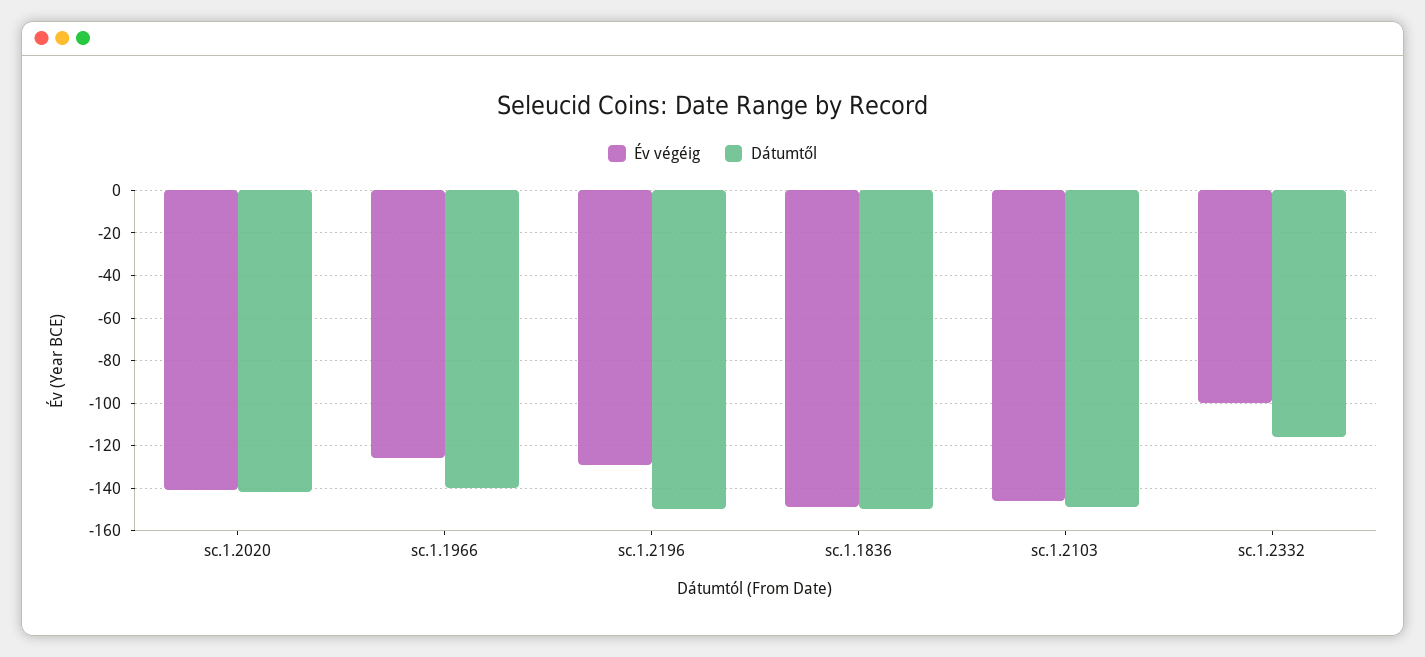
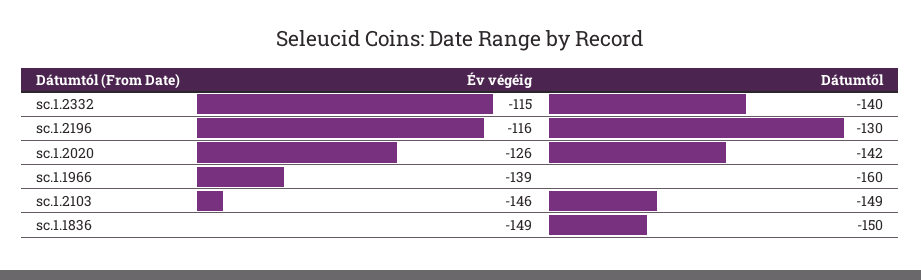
Év végéig, sc.1.2020: -140 -> -126
Év végéig, sc.1.1966: -125 -> -139
Dátumtől, sc.1.1966: -140 -> -160
Év végéig, sc.1.2196: -130 -> -116
Dátumtől, sc.1.2196: -150 -> -130
Év végéig, sc.1.2332: -100 -> -115
Dátumtől, sc.1.2332: -115 -> -140

